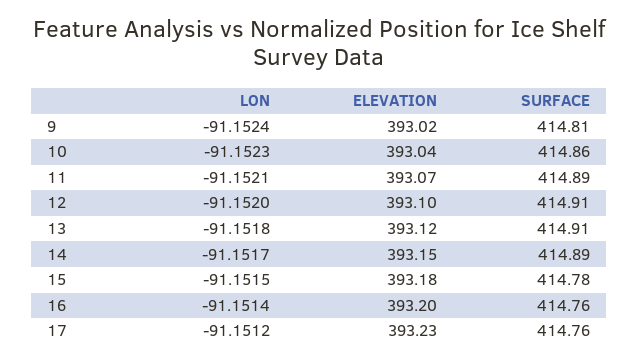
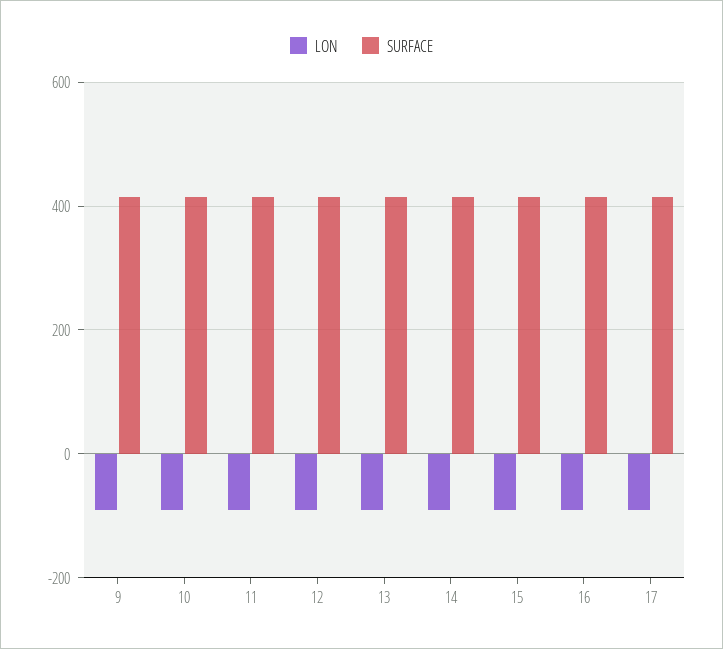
ELEVATION, 9: 393.02 -> none
ELEVATION, 10: 393.04 -> none
ELEVATION, 11: 393.07 -> none
ELEVATION, 12: 393.1 -> none
ELEVATION, 13: 393.12 -> none
ELEVATION, 14: 393.15 -> none
ELEVATION, 15: 393.18 -> none
ELEVATION, 16: 393.2 -> none
ELEVATION, 17: 393.23 -> none

